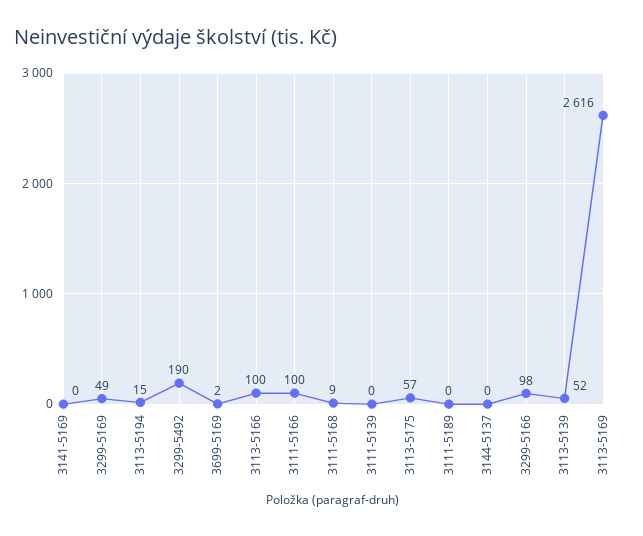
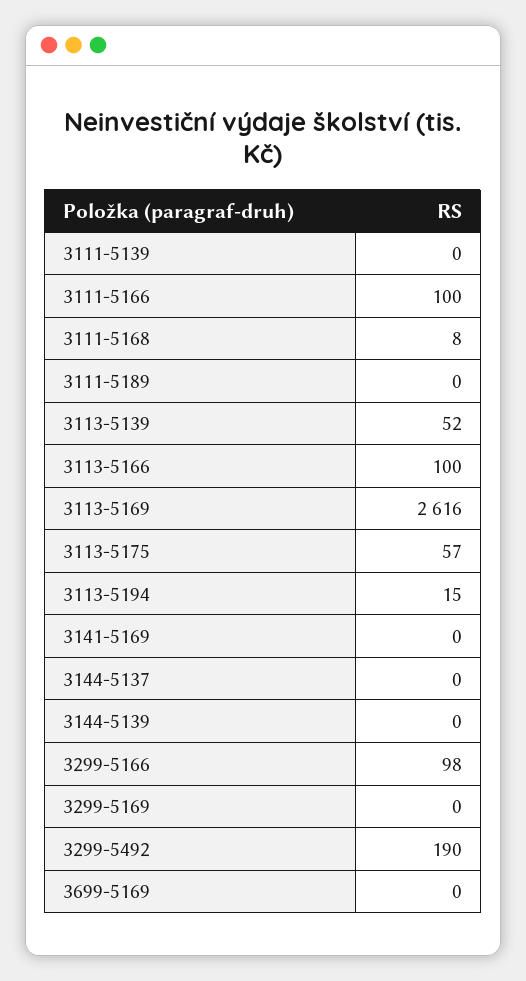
3299-5169: 49 -> 0
3699-5169: 2 -> 0
3111-5168: 9 -> 8
3144-5139: none -> 0

